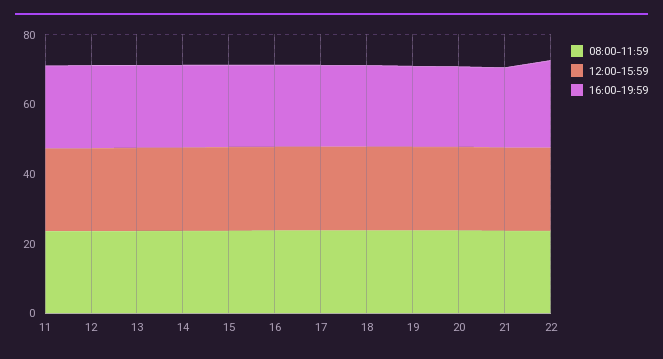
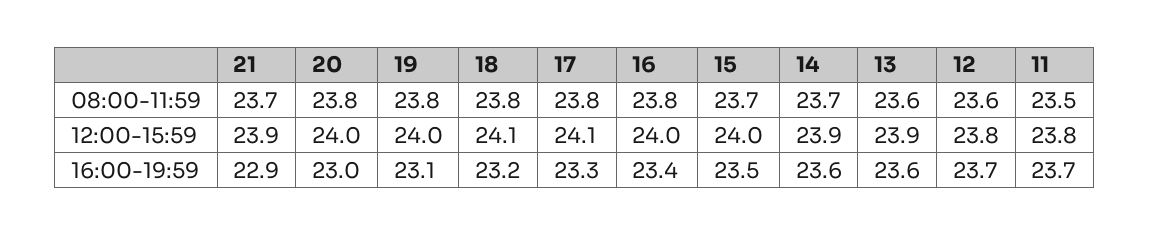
08:00-11:59, 22: 25 -> none
12:00-15:59, 22: 25 -> none
16:00-19:59, 22: 25 -> none

